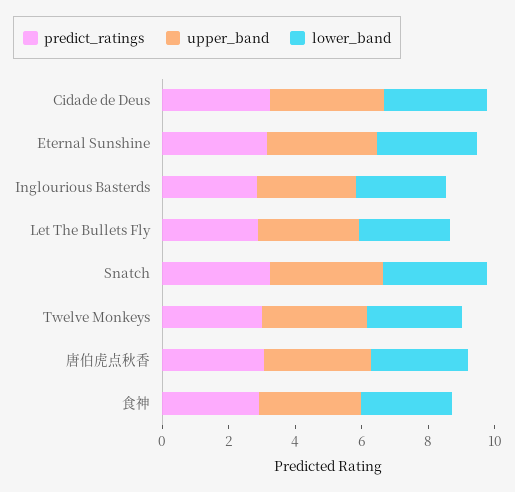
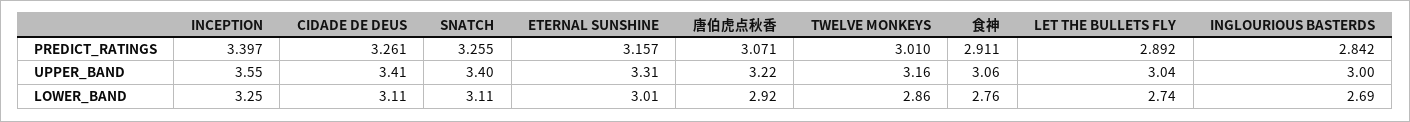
predict_ratings, INCEPTION: none -> 3.397
upper_band, INCEPTION: none -> 3.55
lower_band, INCEPTION: none -> 3.25

